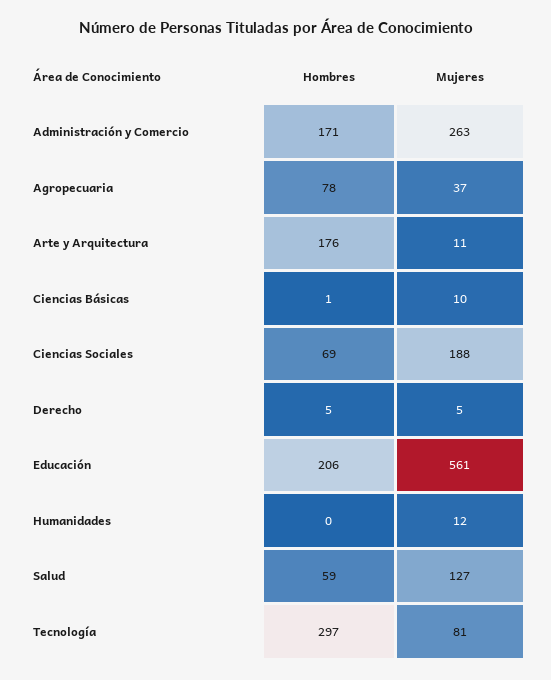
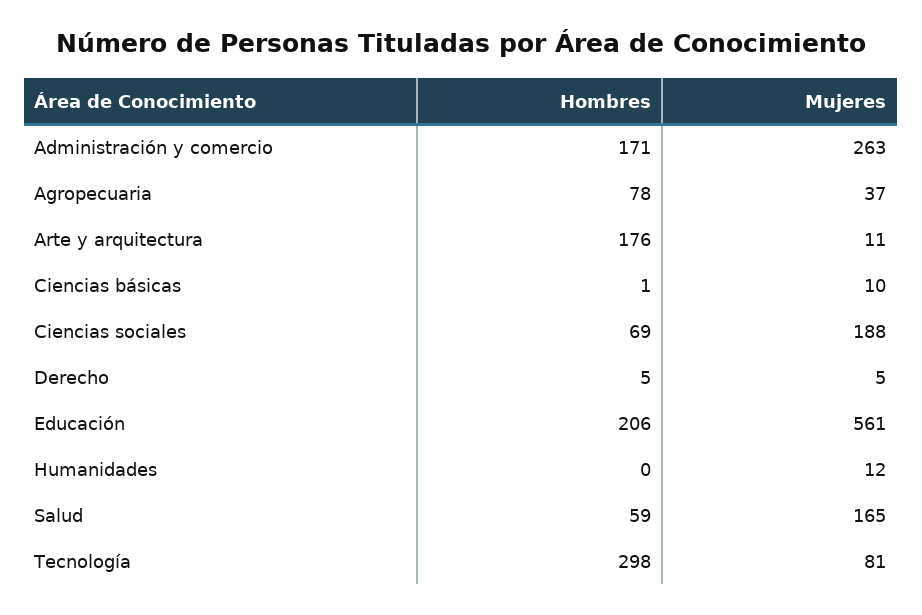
Mujeres, Salud: 127 -> 165
Hombres, Tecnología: 297 -> 298

